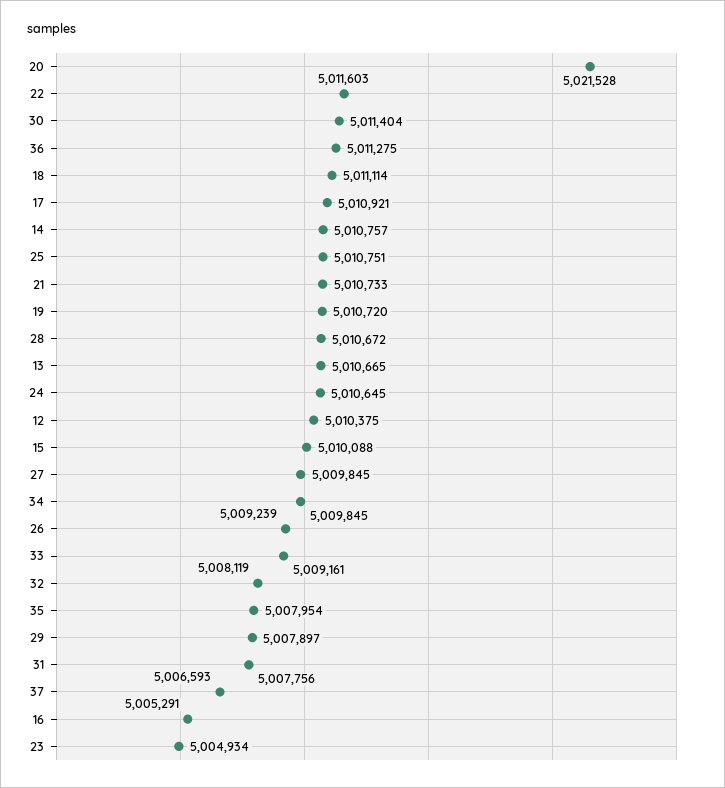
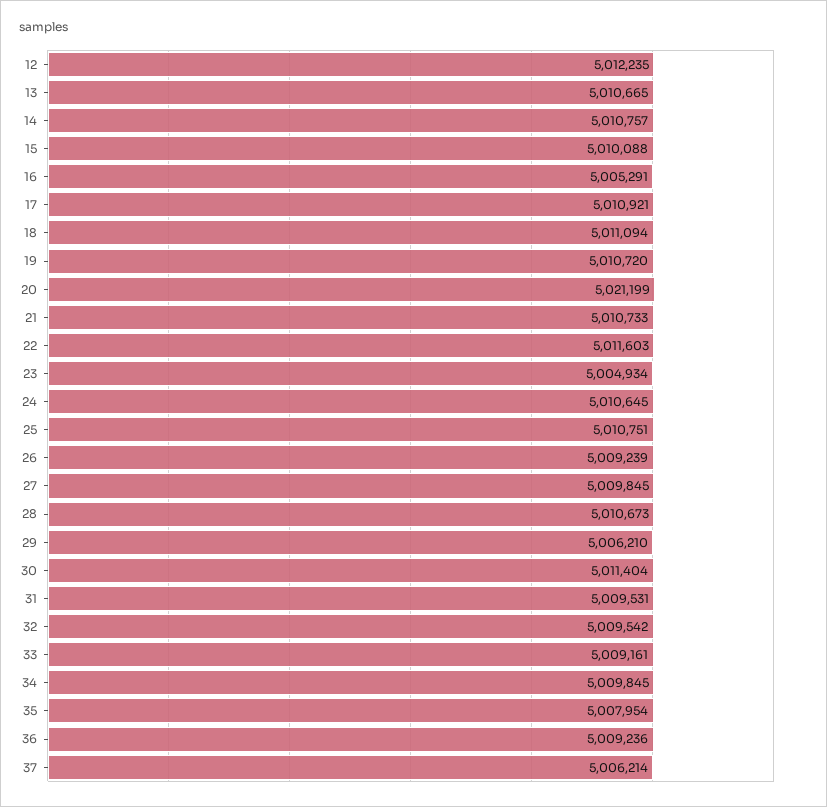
20: 5021528 -> 5021199
36: 5011275 -> 5009236
18: 5011114 -> 5011094
28: 5010672 -> 5010673
12: 5010375 -> 5012235
32: 5008119 -> 5009542
29: 5007897 -> 5006210
31: 5007756 -> 5009531
37: 5006593 -> 5006214

